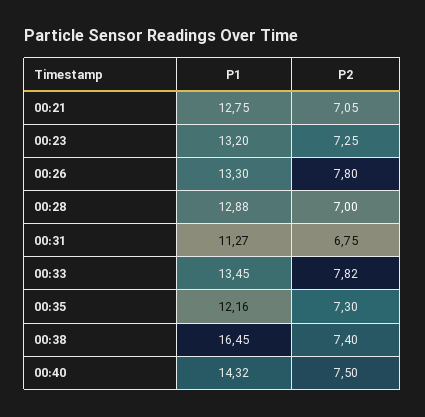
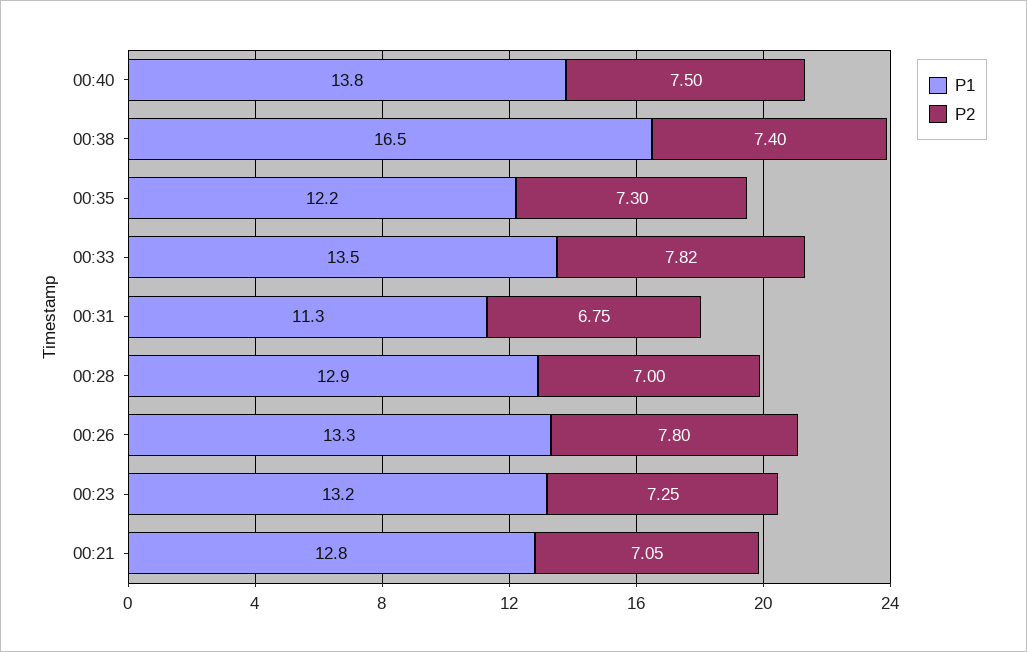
P1, 00:40: 14.32 -> 13.8

